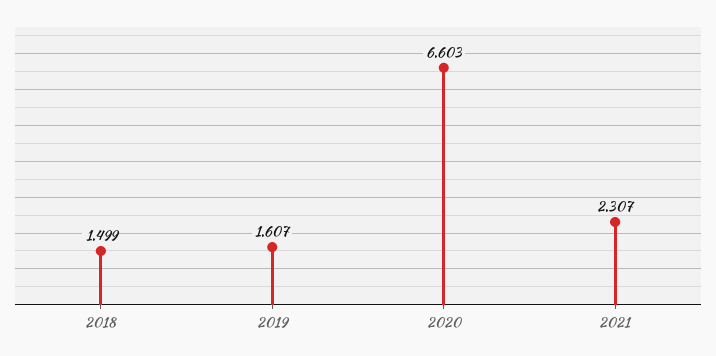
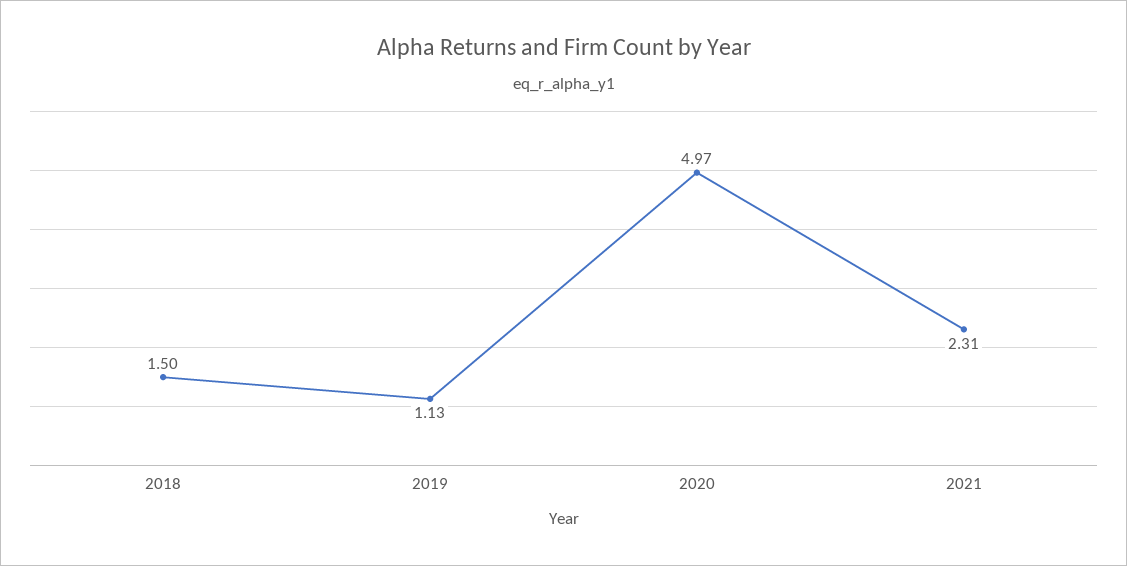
2019: 1.607 -> 1.13
2020: 6.603 -> 4.97

